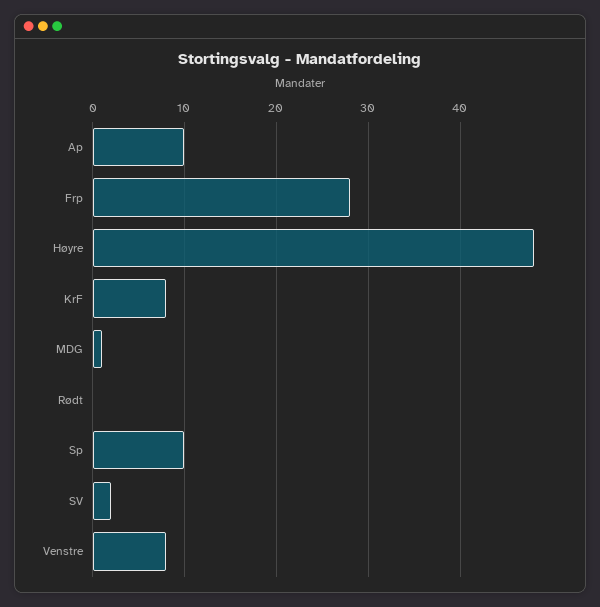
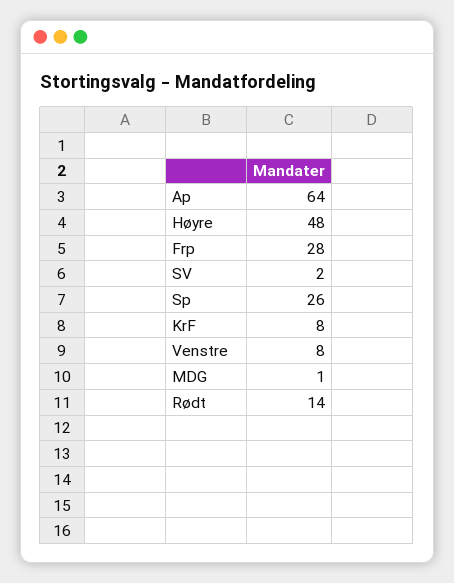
Ap: 10 -> 64
Rødt: 0 -> 14
Sp: 10 -> 26

